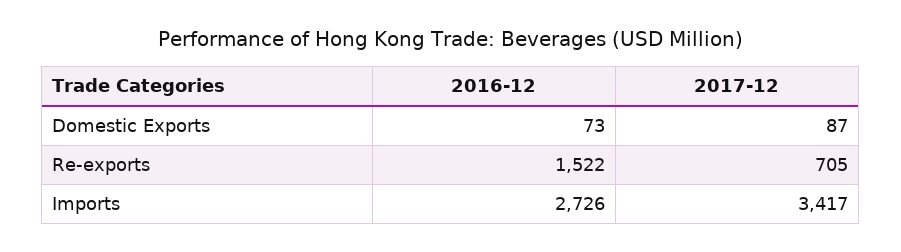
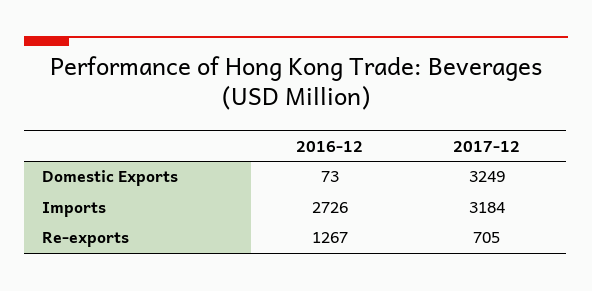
2017-12, Domestic Exports: 87 -> 3249
2016-12, Re-exports: 1522 -> 1267
2017-12, Imports: 3417 -> 3184

